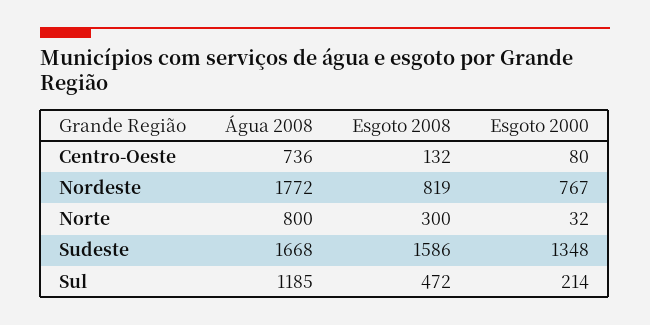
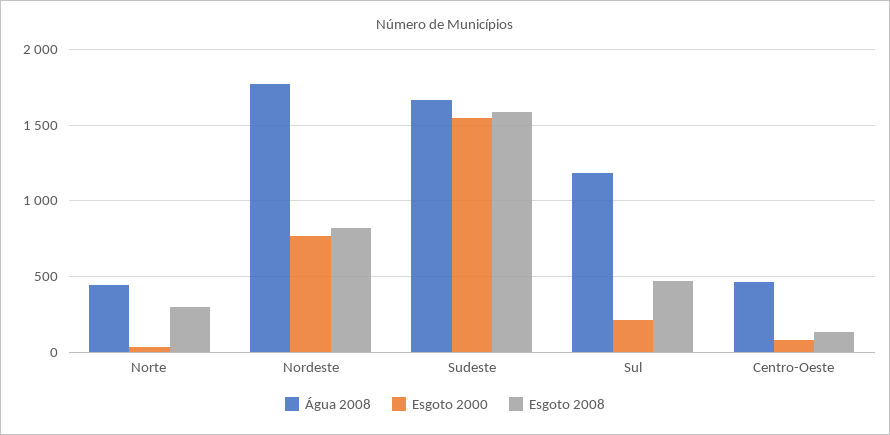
Água 2008, Centro-Oeste: 736 -> 450
Água 2008, Norte: 800 -> 450
Esgoto 2000, Sudeste: 1348 -> 1550

